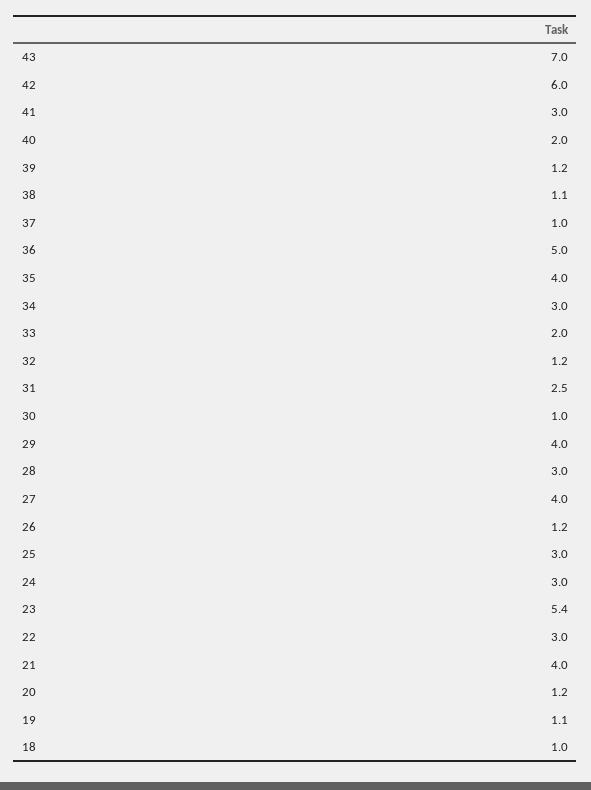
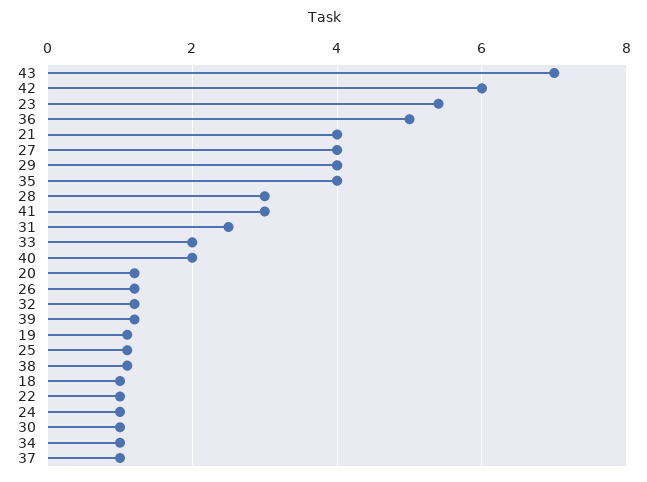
34: 3 -> 1
25: 3 -> 1
24: 3 -> 1
22: 3 -> 1

